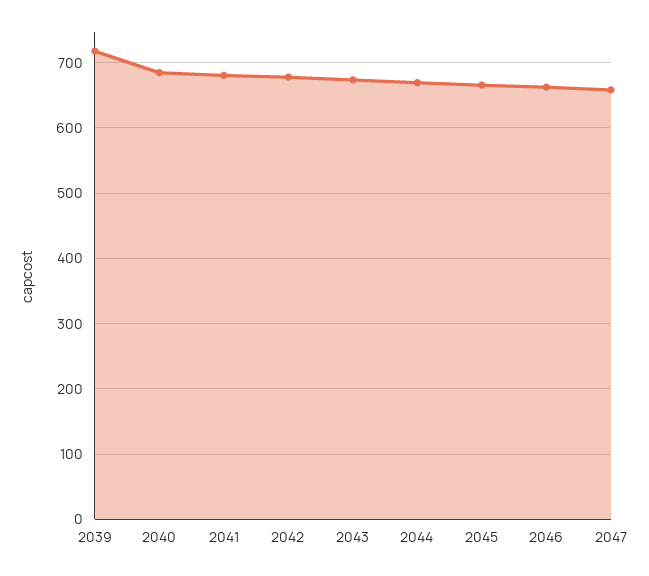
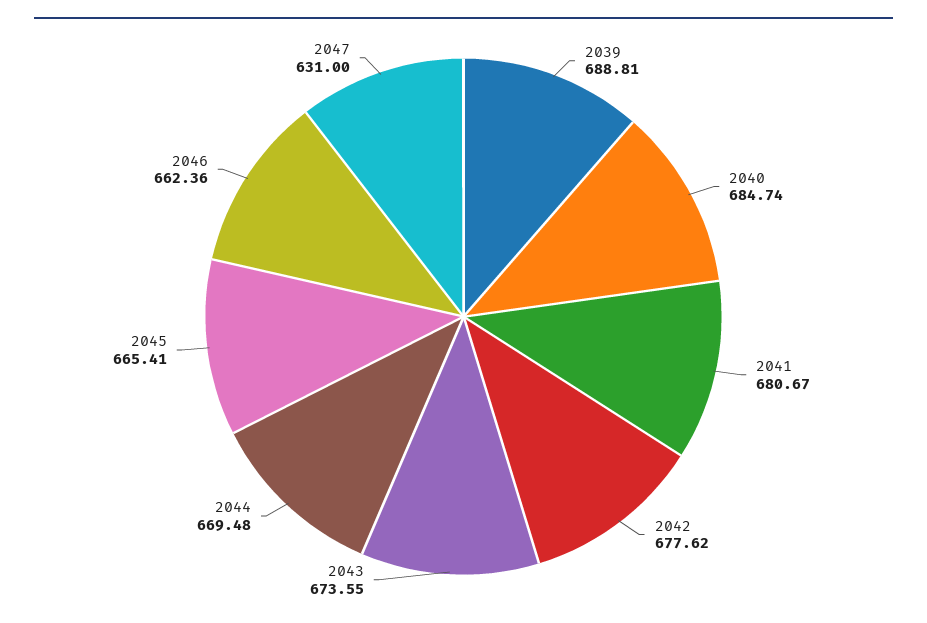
2039: 720 -> 688.81
2047: 660 -> 631

